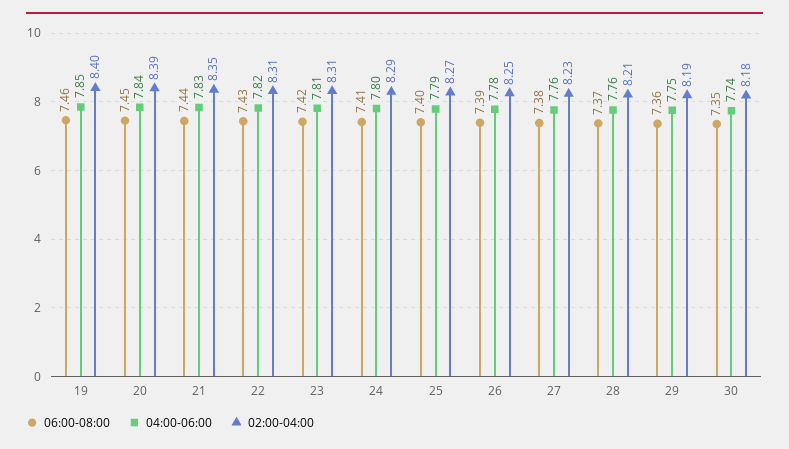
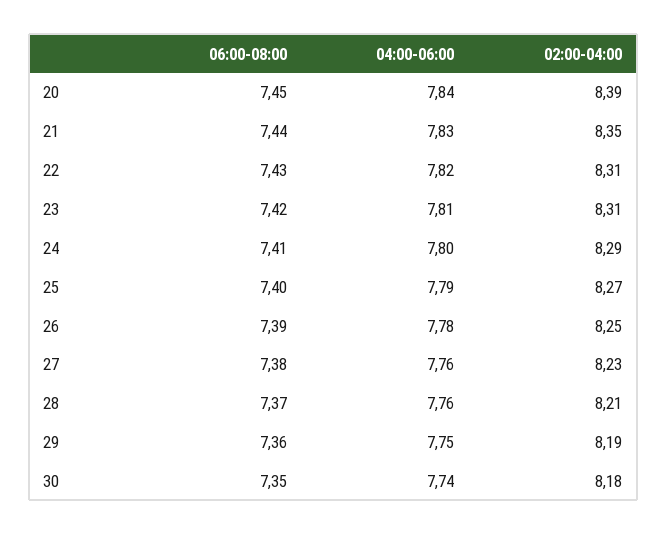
06:00-08:00, 19: 7.46 -> none
04:00-06:00, 19: 7.85 -> none
02:00-04:00, 19: 8.4 -> none

